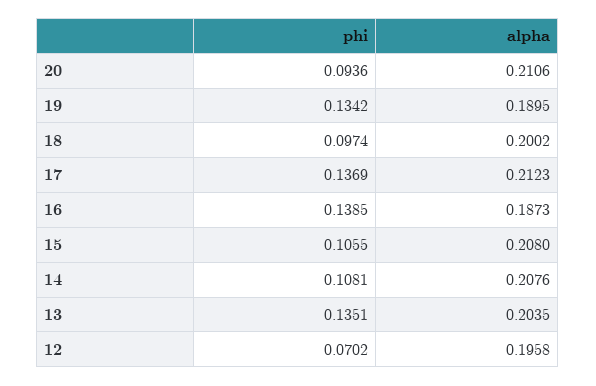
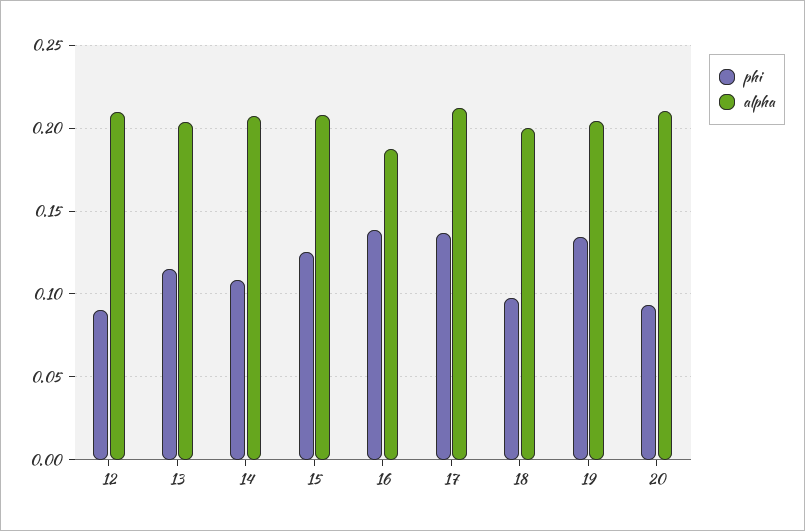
alpha, 19: 0.1895 -> 0.205
phi, 15: 0.1055 -> 0.125
phi, 13: 0.1351 -> 0.115
phi, 12: 0.0702 -> 0.09
alpha, 12: 0.1958 -> 0.21

